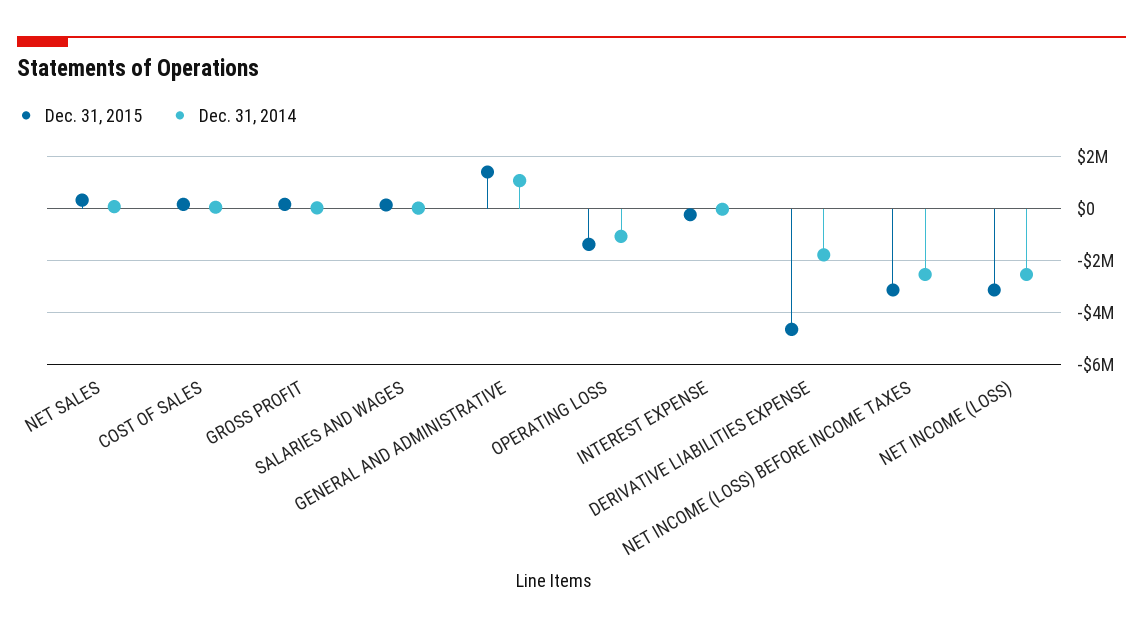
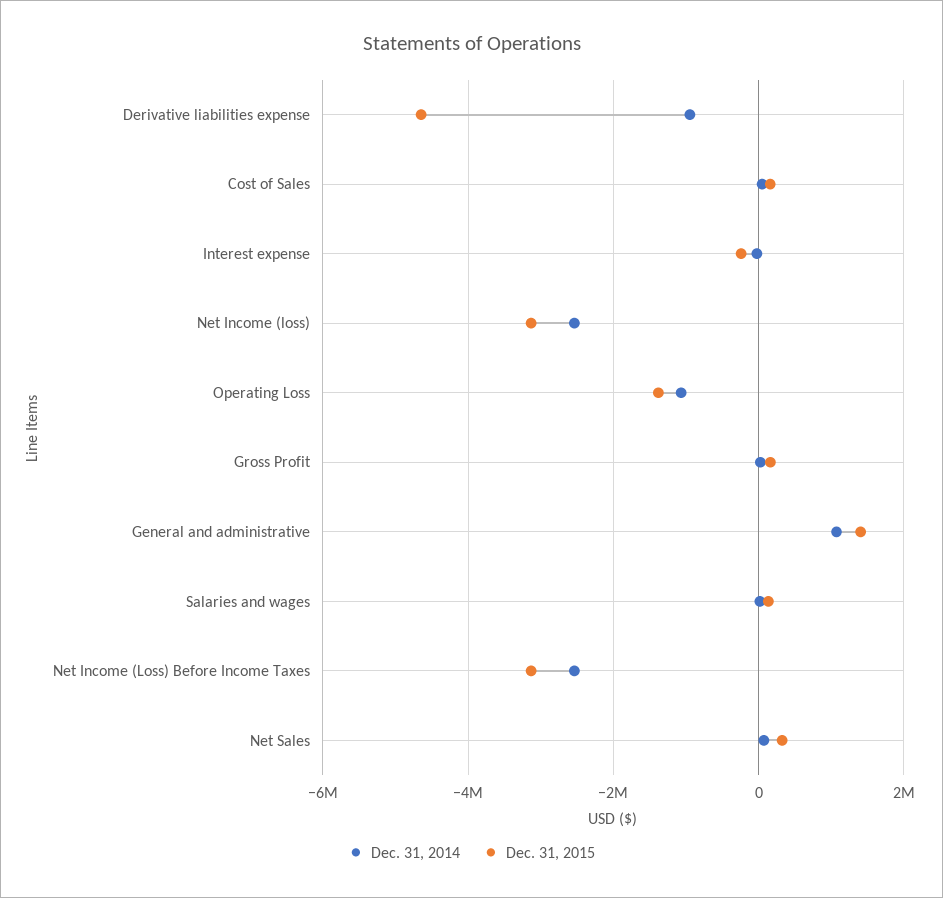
Dec. 31, 2014, DERIVATIVE LIABILITIES EXPENSE: -1750000 -> -1000000

